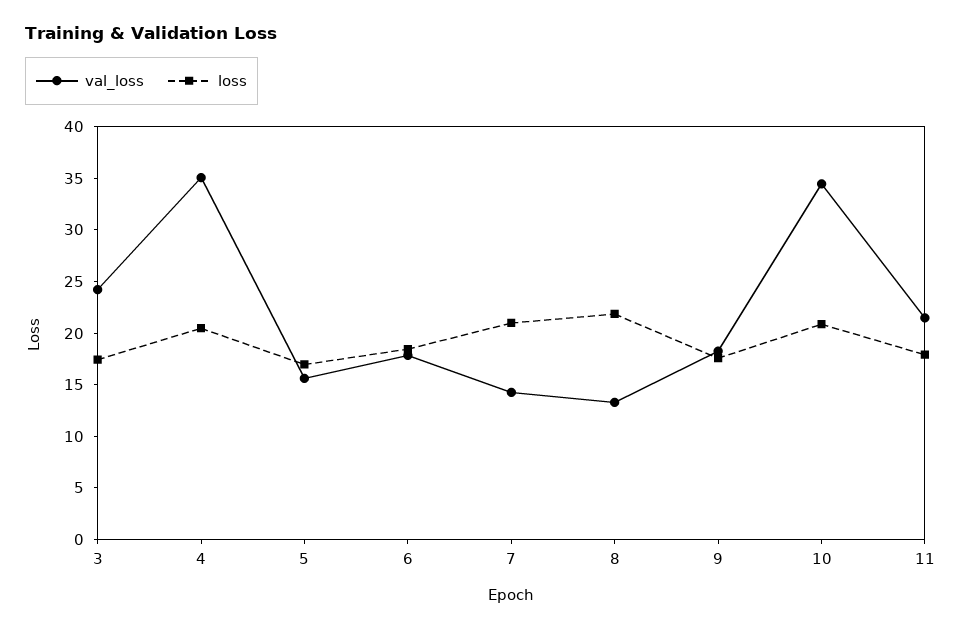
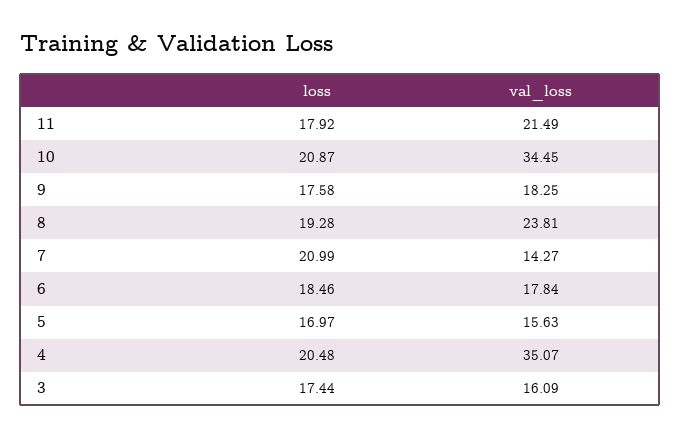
val_loss, 3: 24 -> 16.09
val_loss, 8: 13 -> 23.81
loss, 8: 22 -> 19.28

